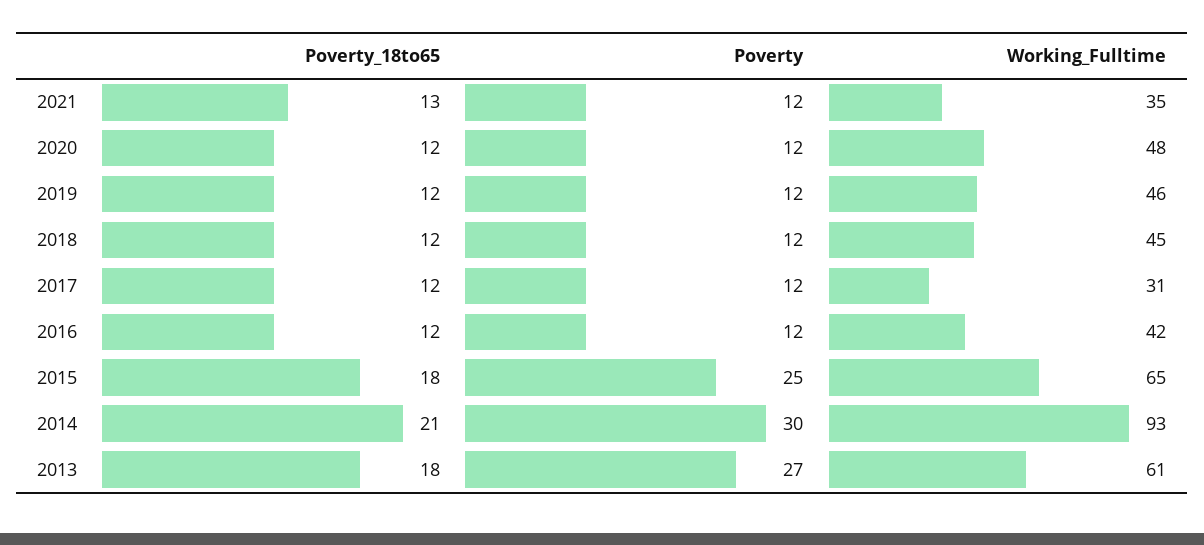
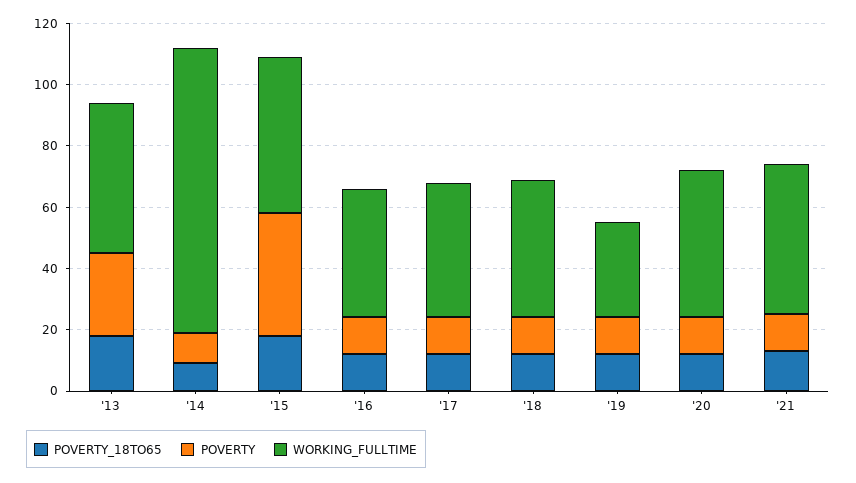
Working_Fulltime, 2021: 35 -> 50
Working_Fulltime, 2019: 46 -> 30
Working_Fulltime, 2017: 31 -> 45
Poverty, 2015: 25 -> 40
Working_Fulltime, 2015: 65 -> 50
Poverty_18to65, 2014: 21 -> 10
Poverty, 2014: 30 -> 10
Working_Fulltime, 2013: 61 -> 50

